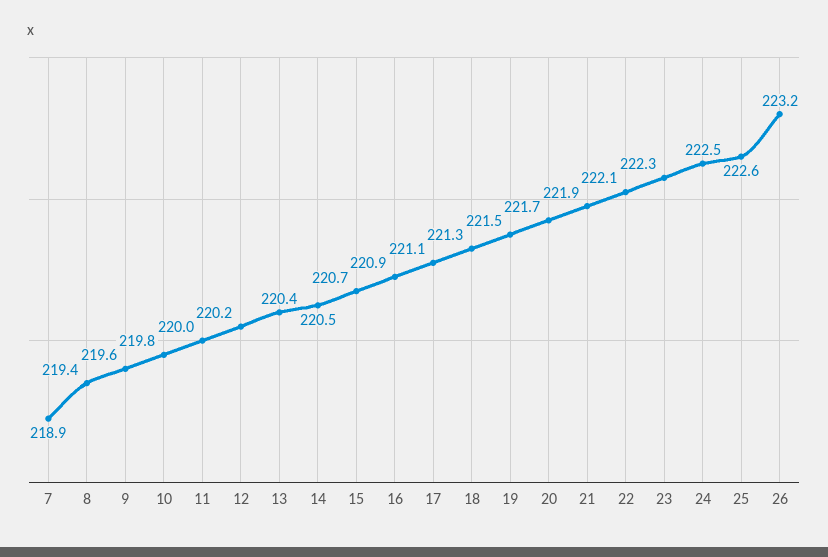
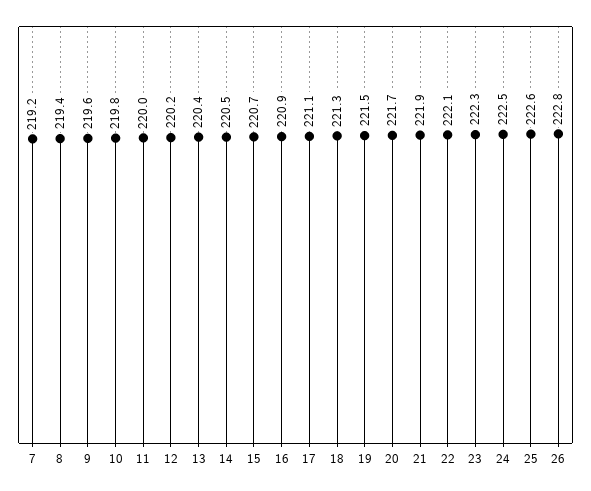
7: 218.9 -> 219.2
26: 223.2 -> 222.8

